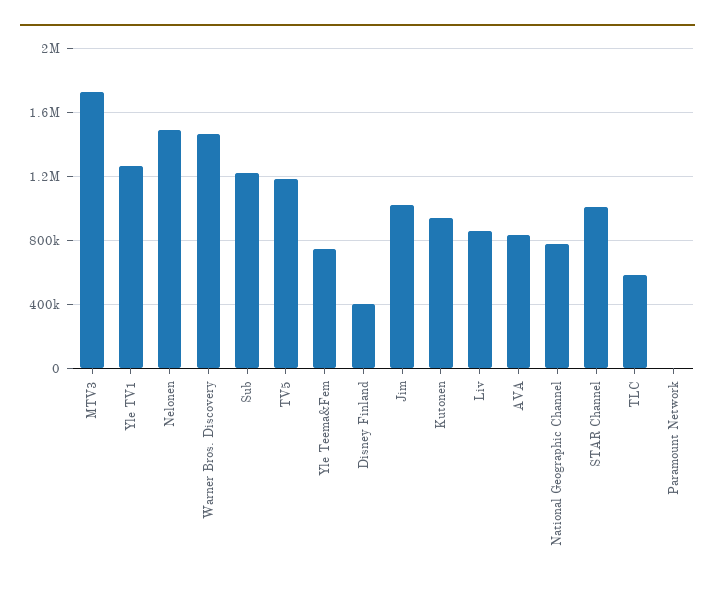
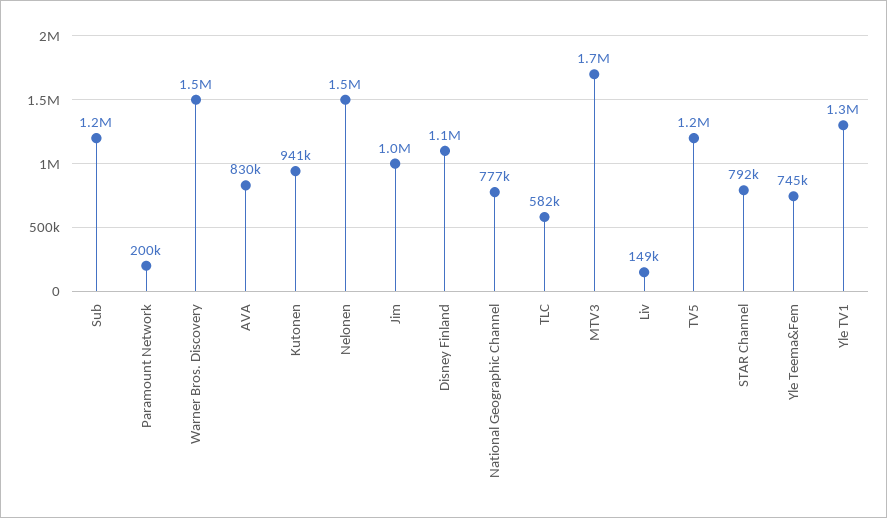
Disney Finland: 400000 -> 1100000
Liv: 850000 -> 149000
STAR Channel: 1000000 -> 792000
Paramount Network: 0 -> 200000

